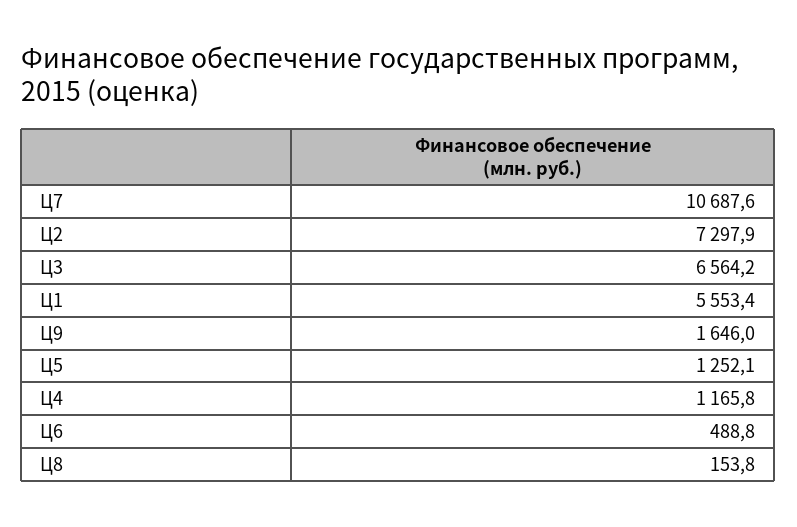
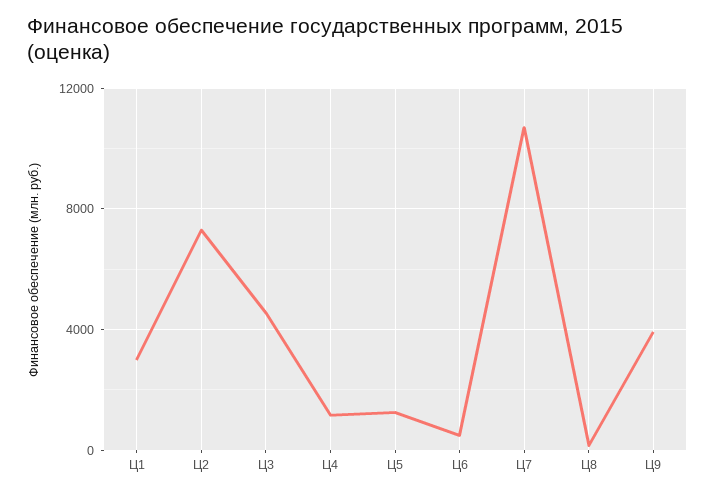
Ц3: 6564.2 -> 4500
Ц1: 5553.4 -> 3000
Ц9: 1646 -> 4000

